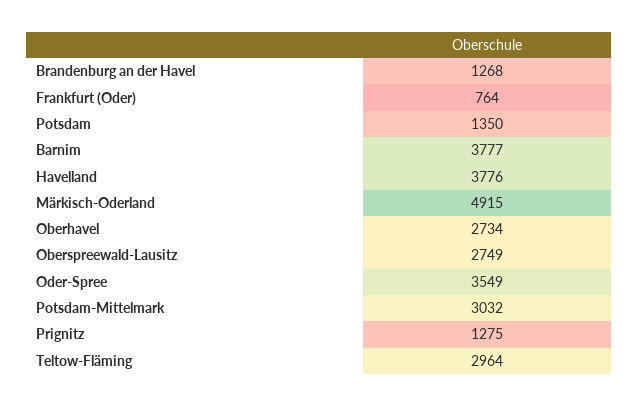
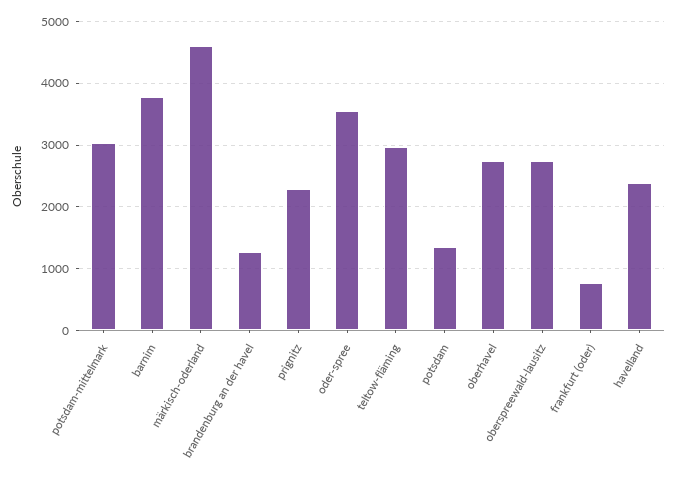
Havelland: 3776 -> 2400
Märkisch-Oderland: 4915 -> 4600
Prignitz: 1275 -> 2300

